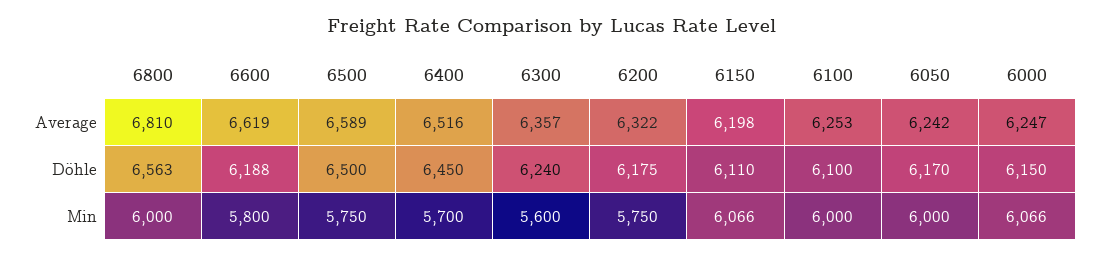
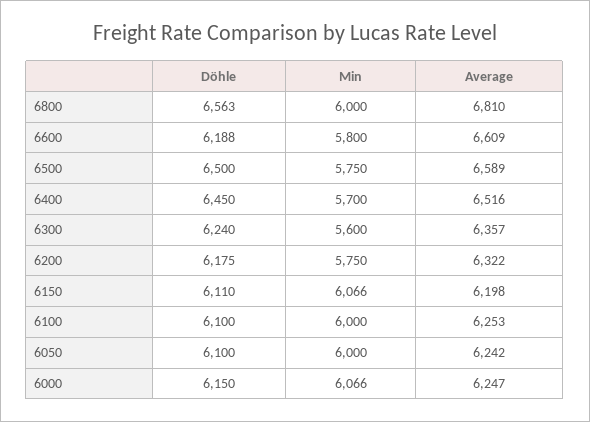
6600, Average: 6619 -> 6609
6050, Döhle: 6170 -> 6100

